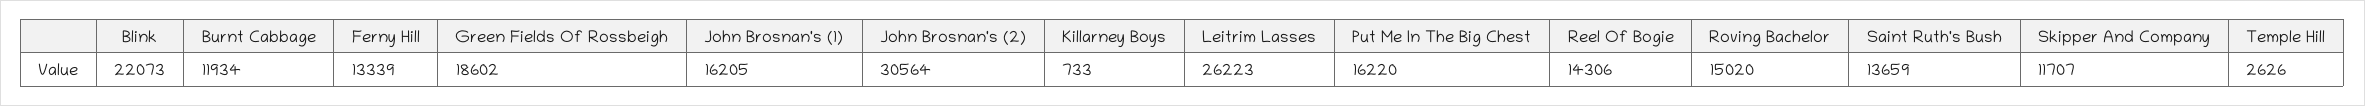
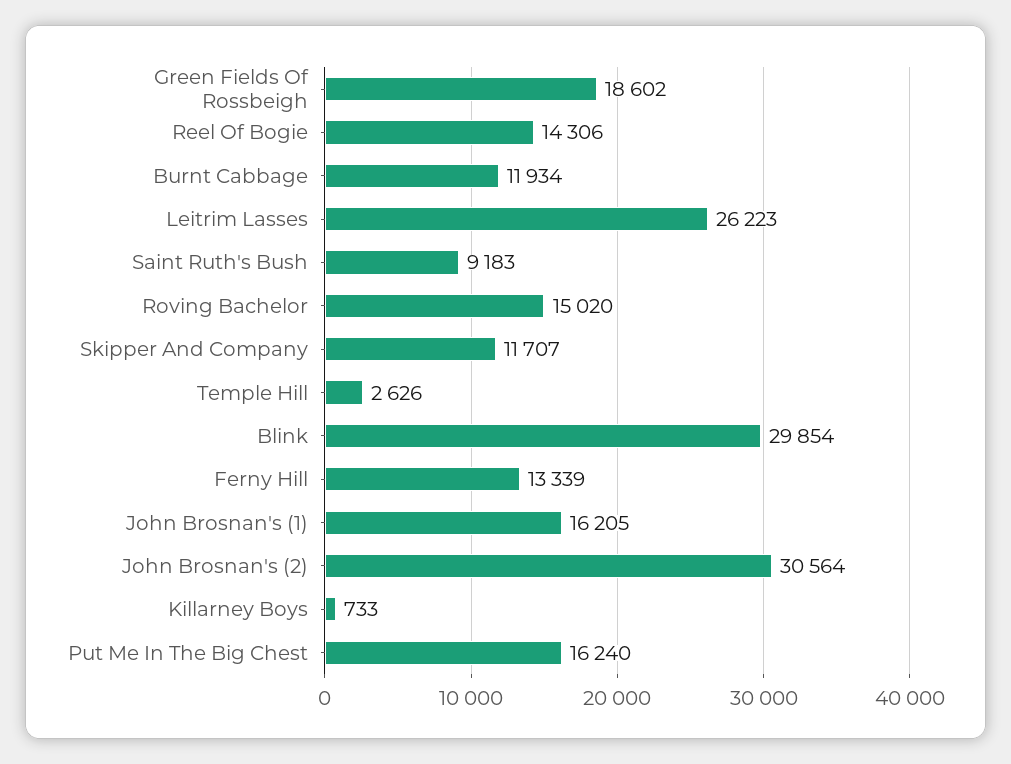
Blink: 22073 -> 29854
Put Me In The Big Chest: 16220 -> 16240
Saint Ruth's Bush: 13659 -> 9183

